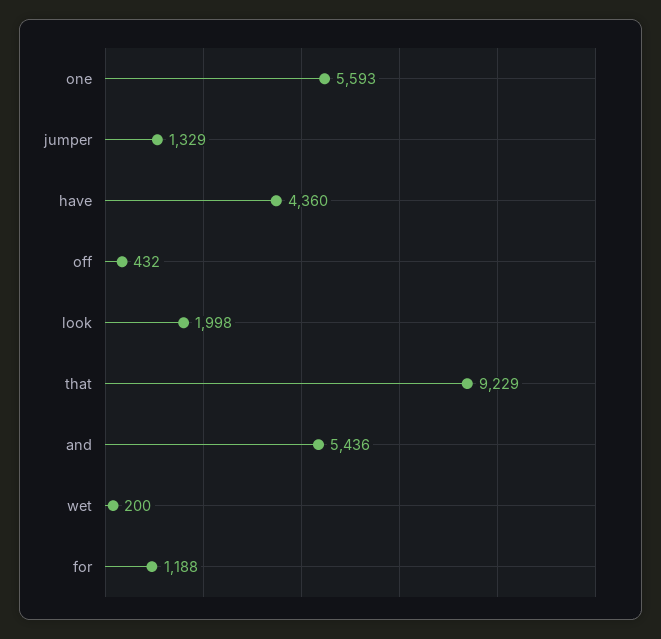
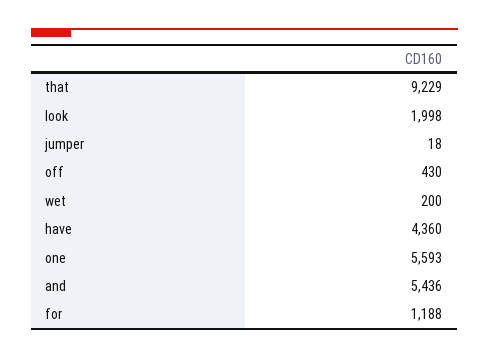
jumper: 1329 -> 18
off: 432 -> 430

